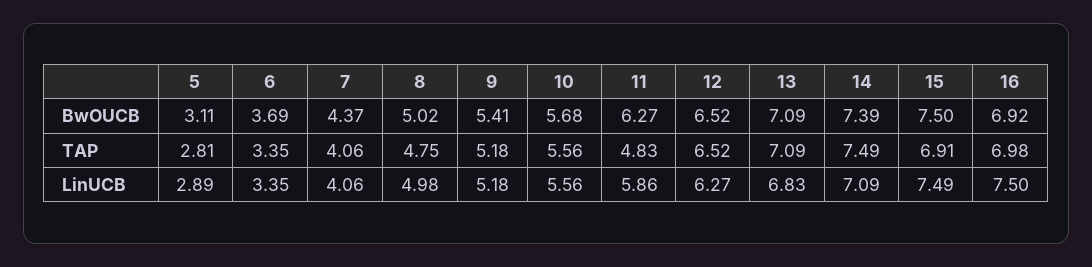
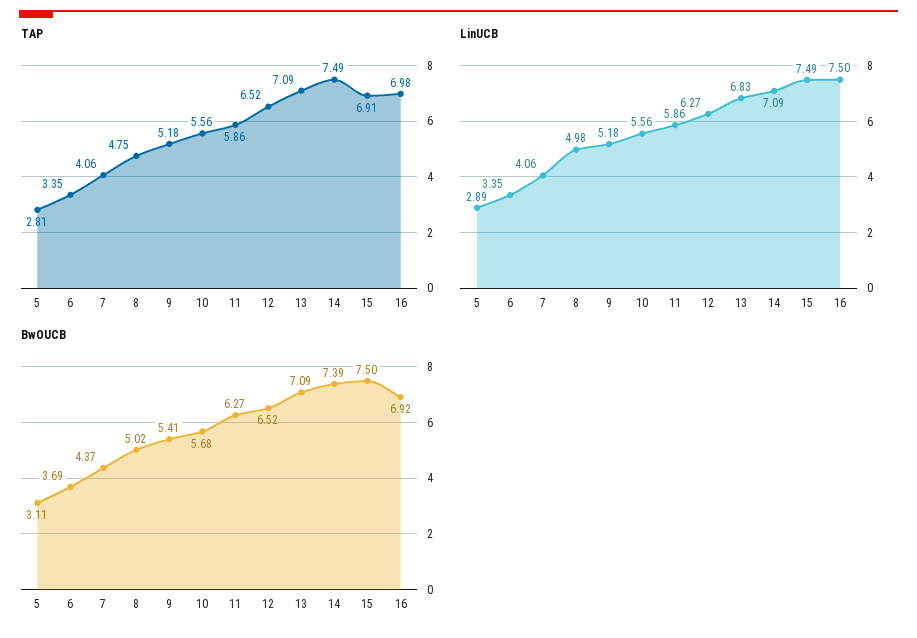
TAP, 11: 4.83 -> 5.86

